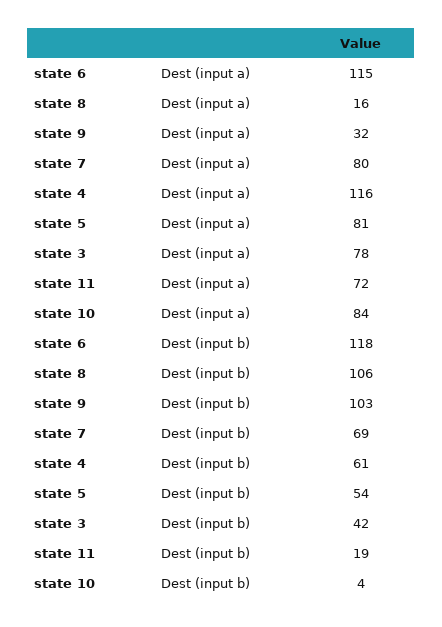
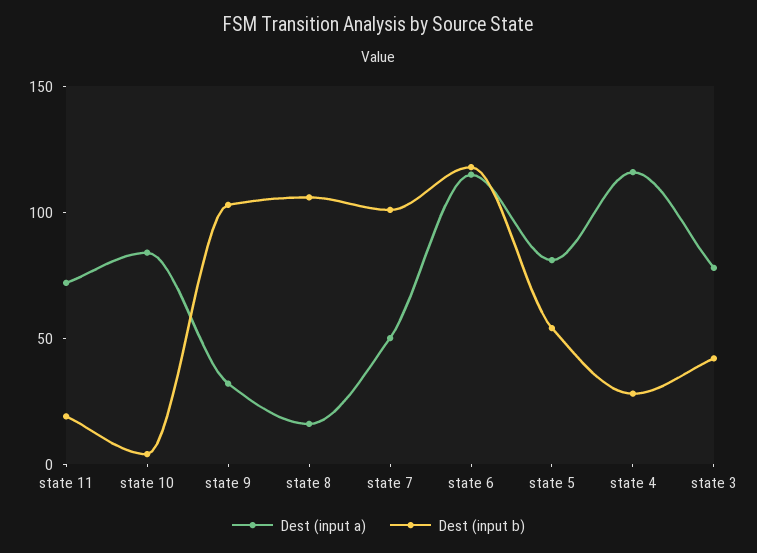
Dest (input a), state 7: 80 -> 50
Dest (input b), state 7: 69 -> 100
Dest (input b), state 4: 61 -> 30

